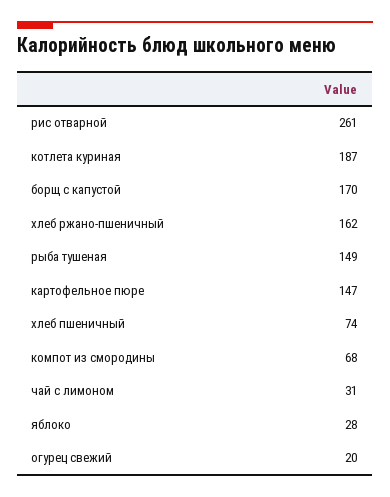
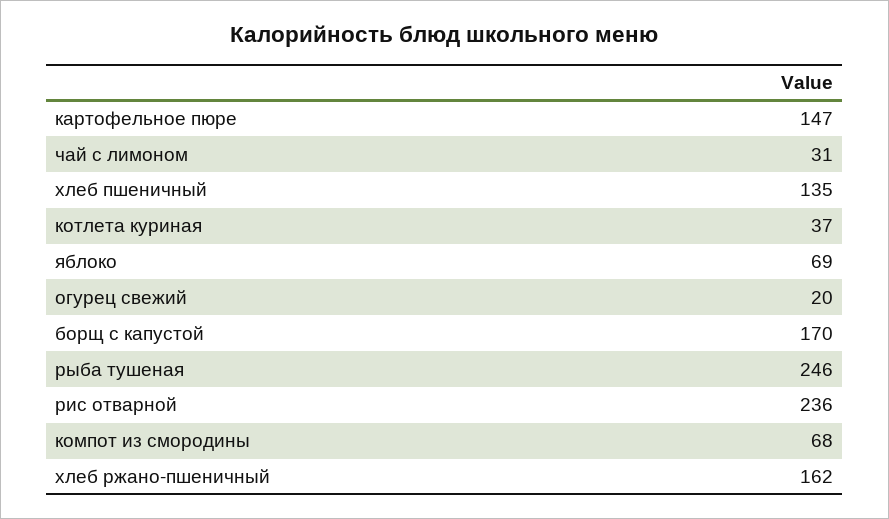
рис отварной: 261 -> 236
котлета куриная: 187 -> 37
рыба тушеная: 149 -> 246
хлеб пшеничный: 74 -> 135
яблоко: 28 -> 69

